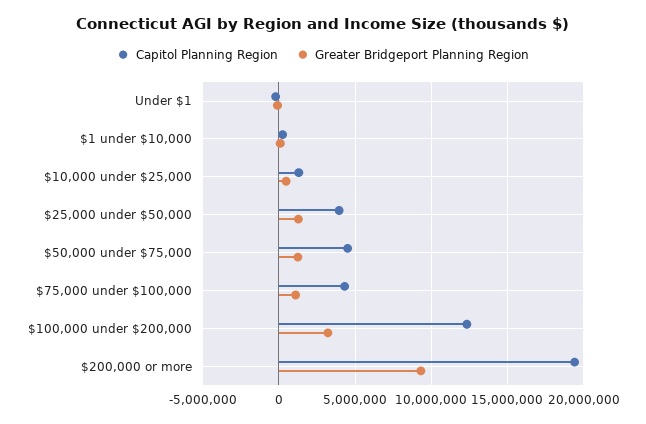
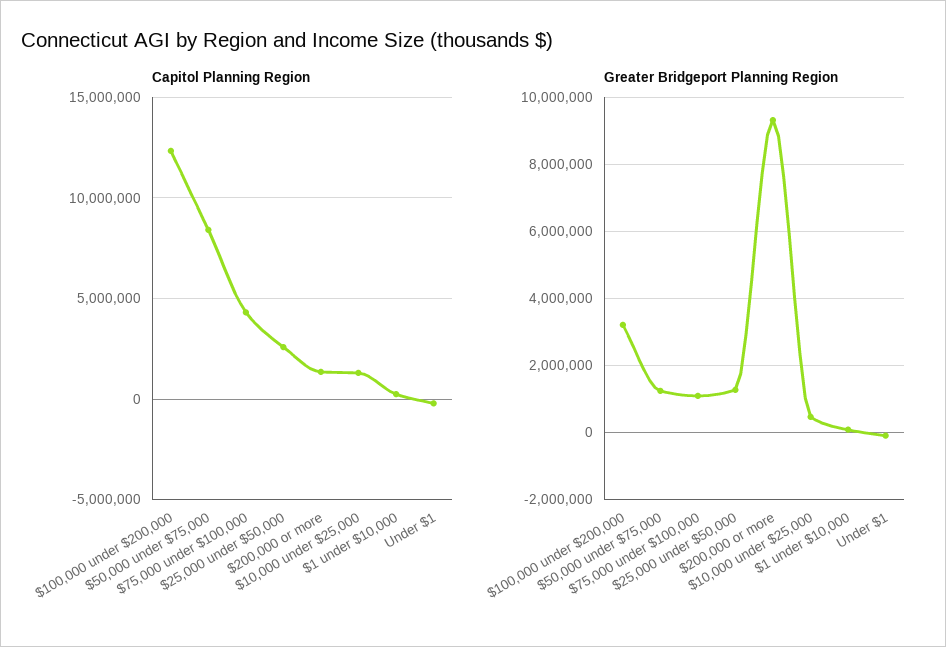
Capitol Planning Region, $25,000 under $50,000: 4000000 -> 2500000
Capitol Planning Region, $50,000 under $75,000: 4500000 -> 8500000
Capitol Planning Region, $200,000 or more: 19500000 -> 1500000

